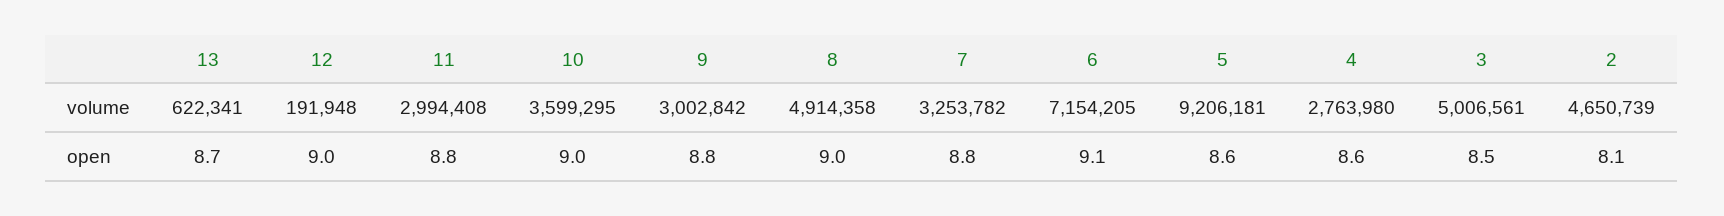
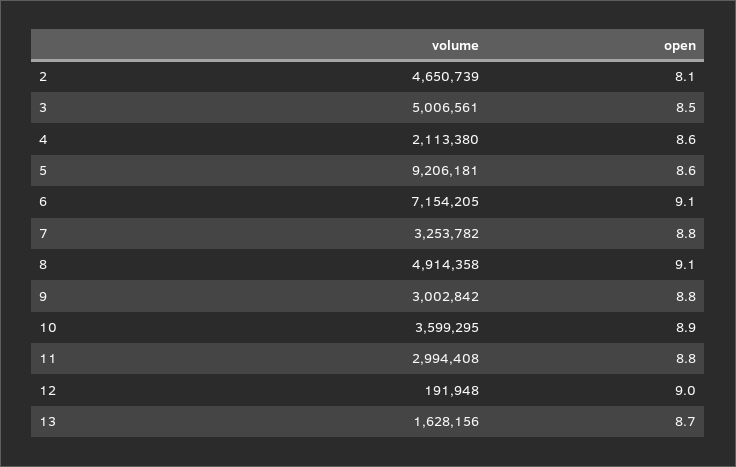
13, volume: 622341 -> 1628156
4, volume: 2763980 -> 2113380
10, open: 9 -> 8.9
8, open: 9 -> 9.1

